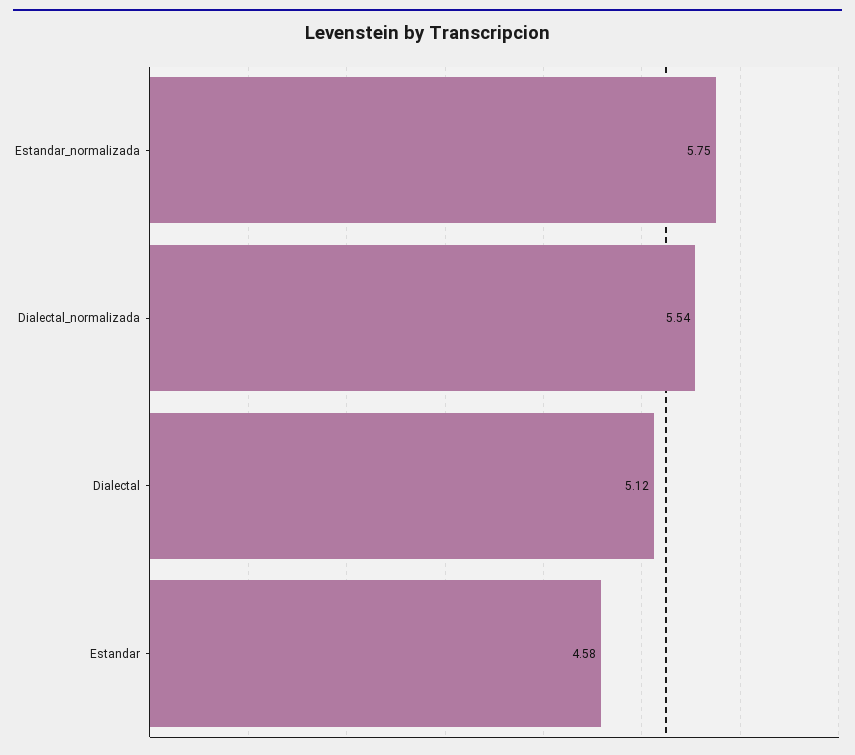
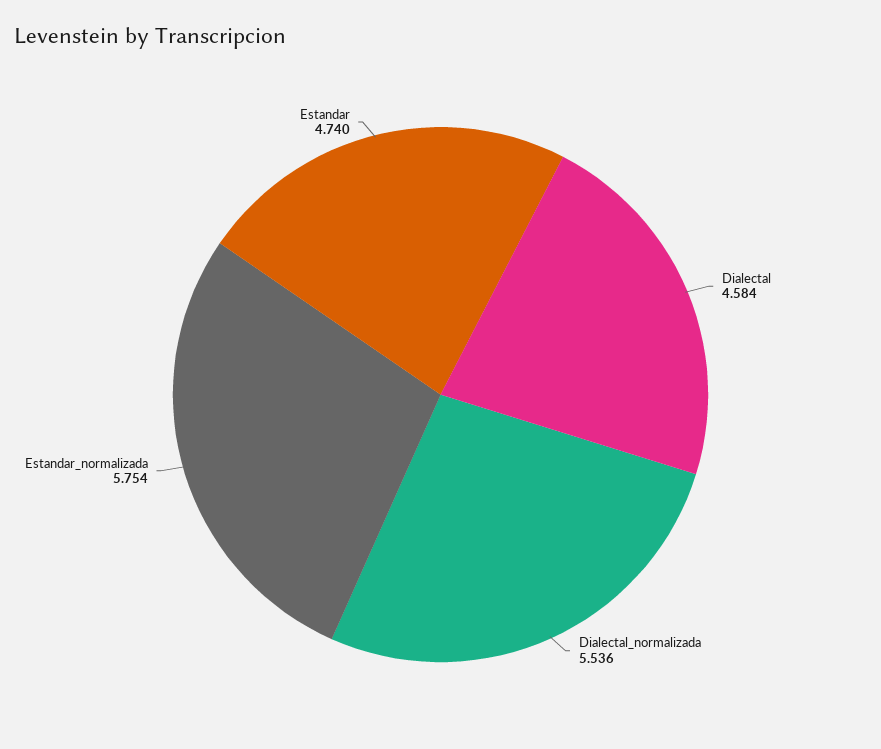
Dialectal: 5.12 -> 4.584
Estandar: 4.58 -> 4.74

